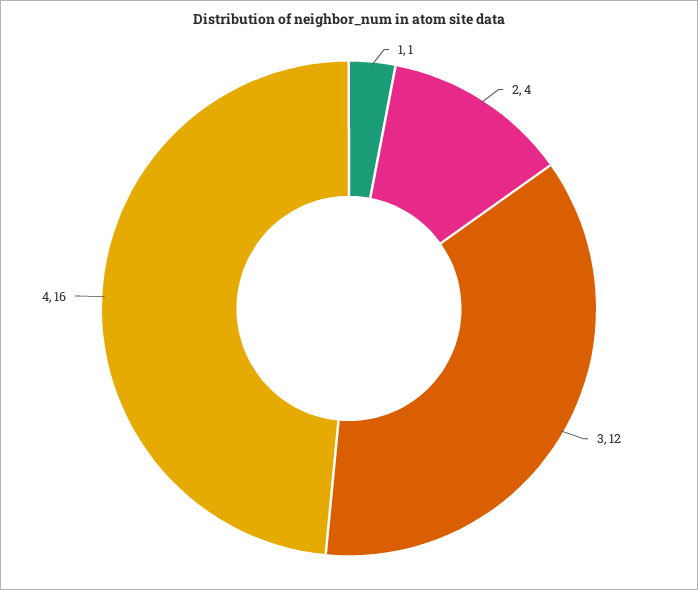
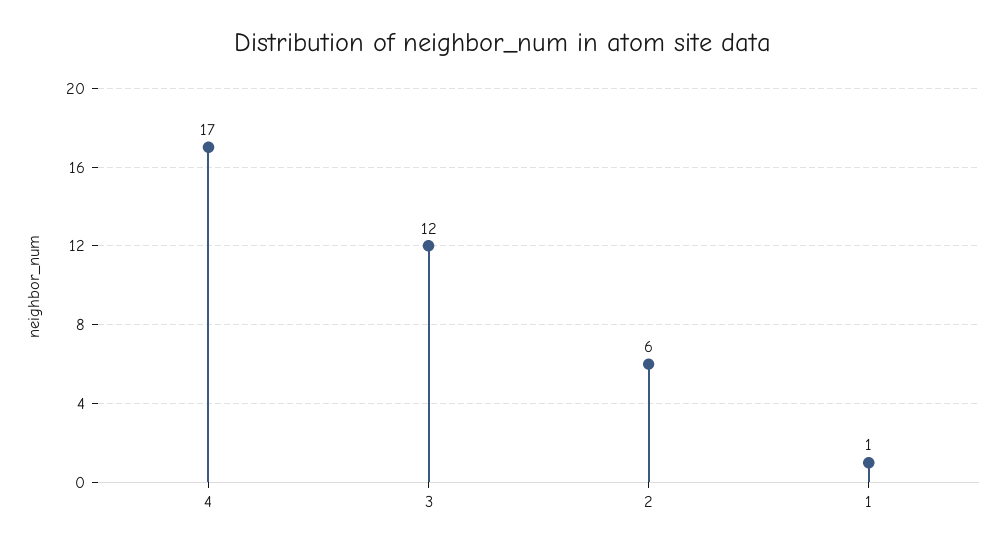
2: 4 -> 6
4: 16 -> 17

